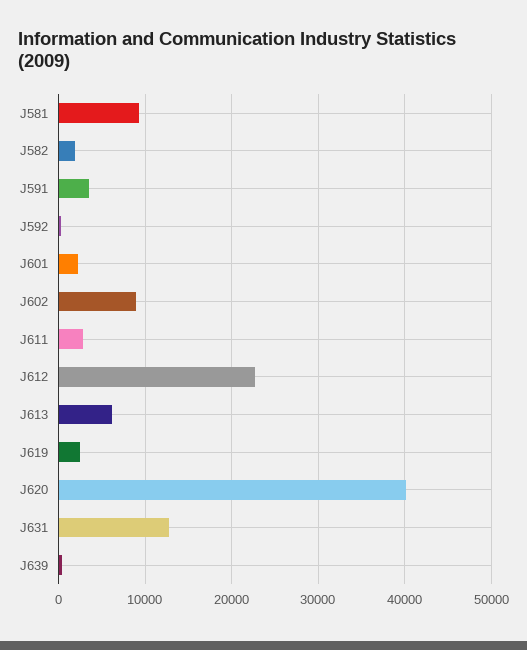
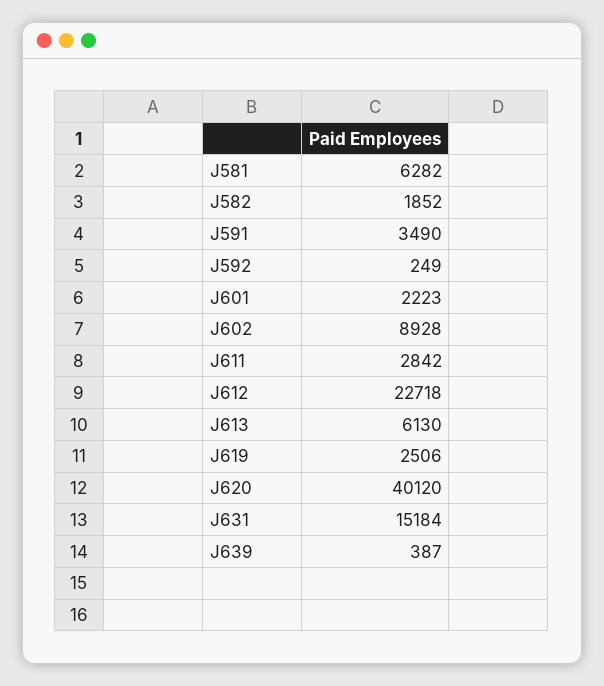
J581: 9000 -> 6282
J631: 13000 -> 15184

